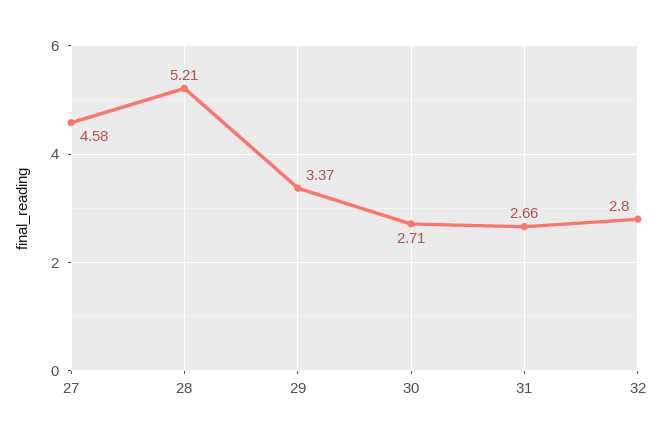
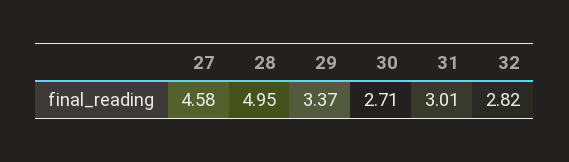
28: 5.21 -> 4.95
31: 2.66 -> 3.01
32: 2.8 -> 2.82

